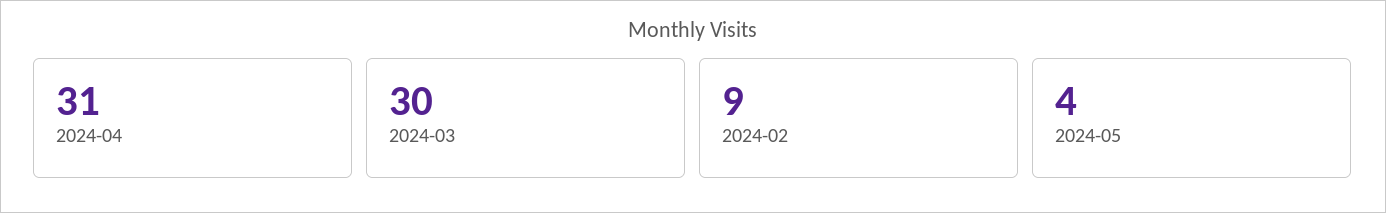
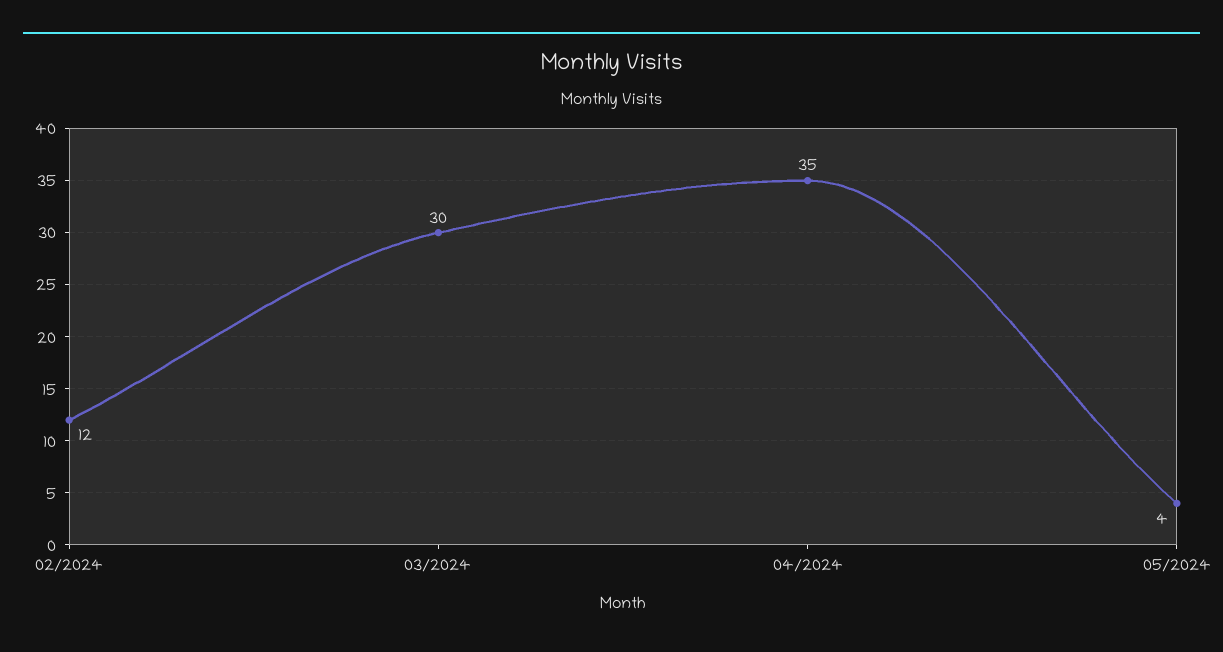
2024-04: 31 -> 35
2024-02: 9 -> 12

